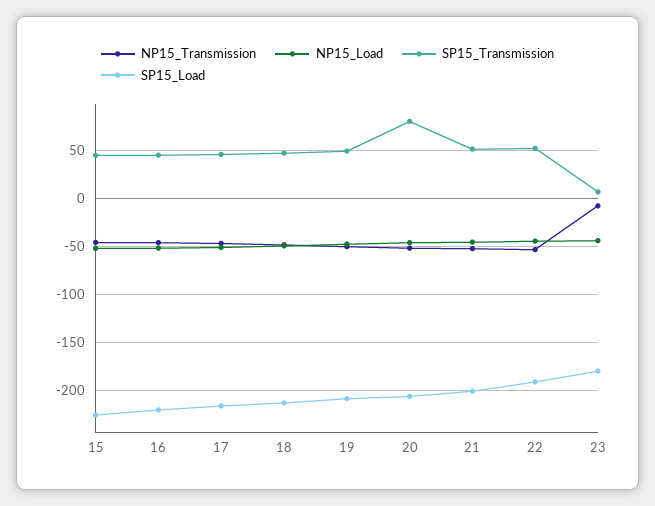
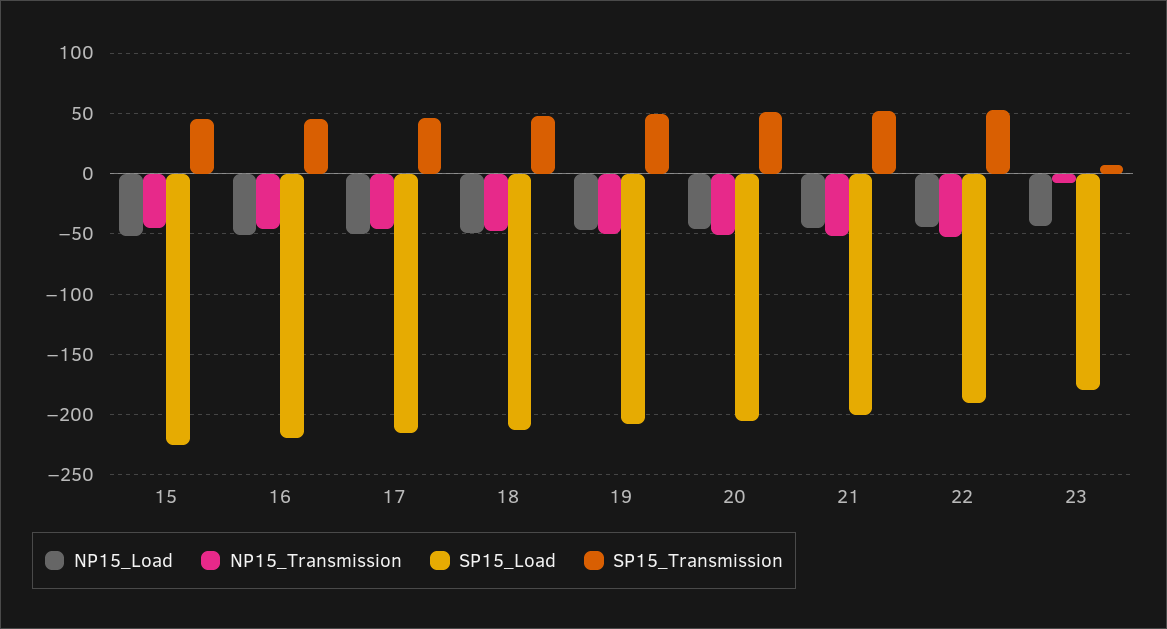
SP15_Transmission, 20: 80 -> 50

